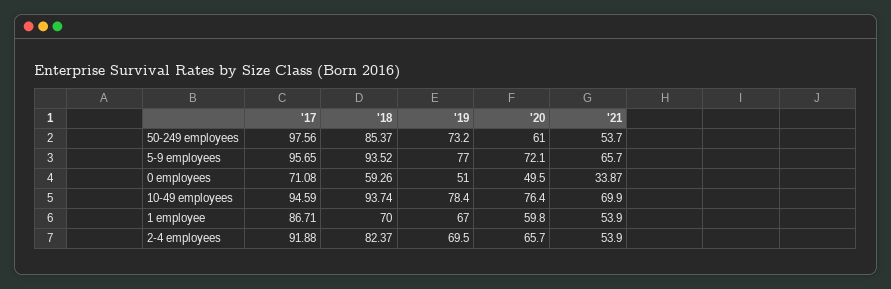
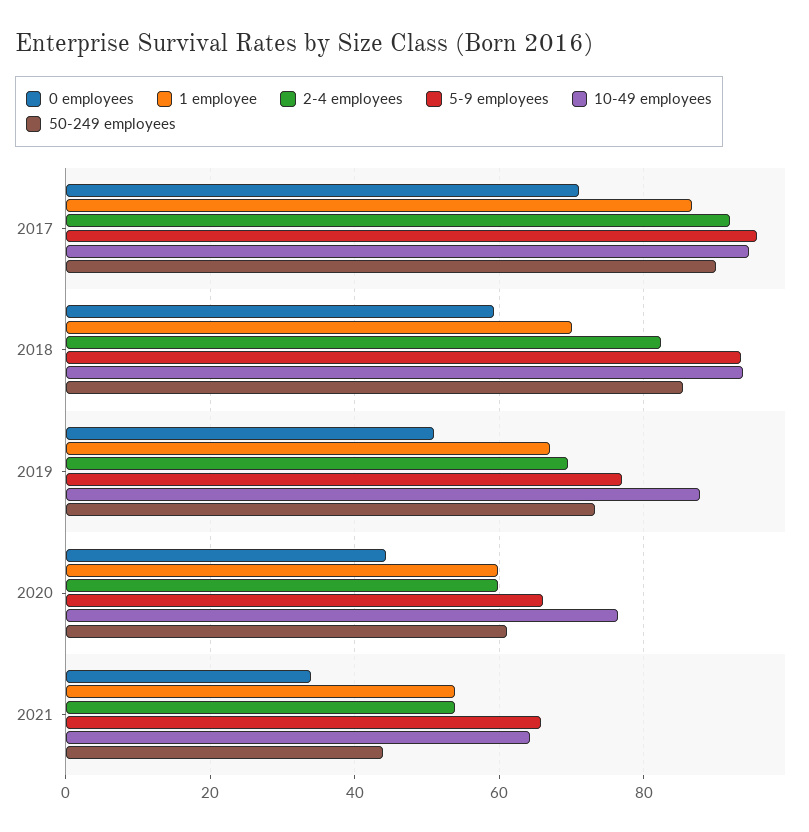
50-249 employees, '17: 97.56 -> 90
50-249 employees, '21: 53.7 -> 44
5-9 employees, '20: 72.1 -> 66
0 employees, '20: 49.5 -> 44
10-49 employees, '19: 78.4 -> 88
10-49 employees, '21: 69.9 -> 64
2-4 employees, '20: 65.7 -> 60

